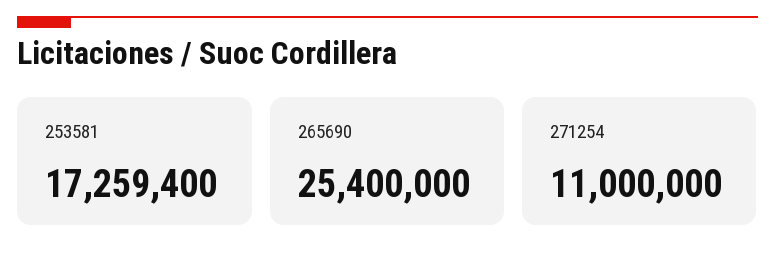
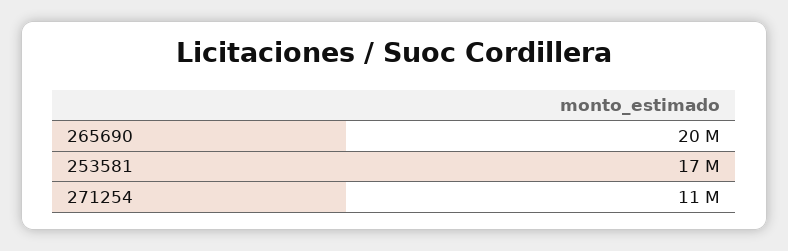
265690: 25400000 -> 20000000

